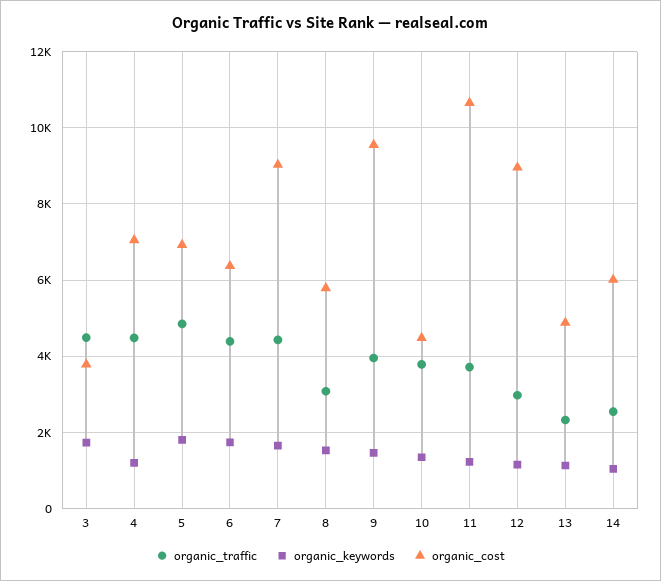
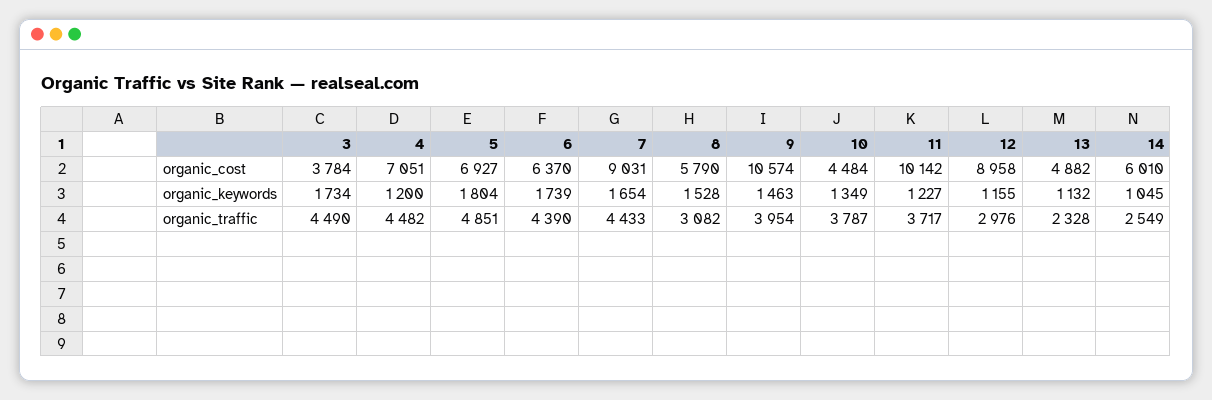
organic_cost, 9: 9600 -> 10574
organic_cost, 11: 10600 -> 10142

